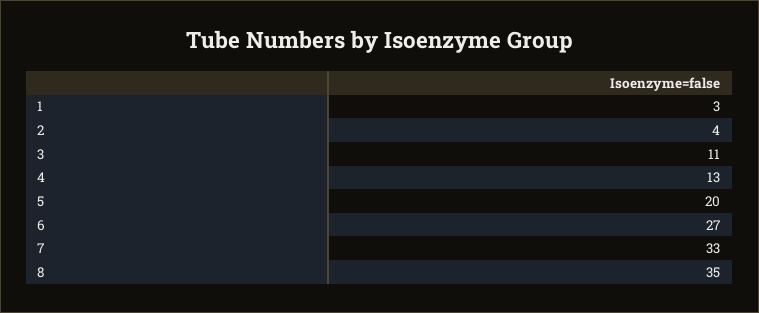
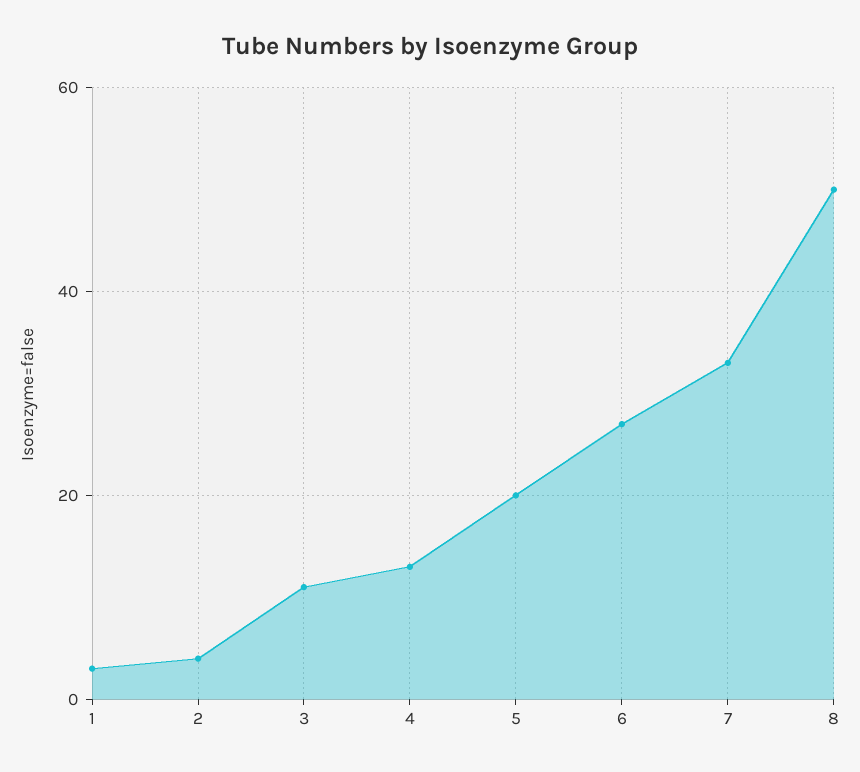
8: 35 -> 50

